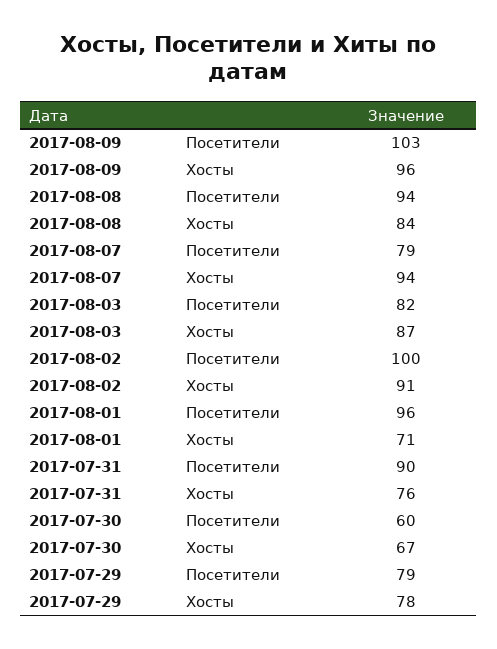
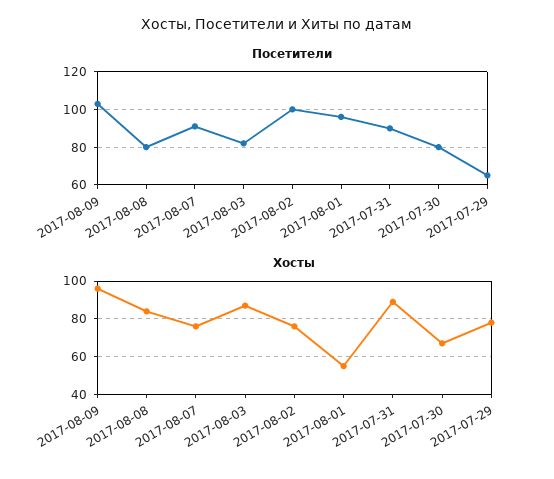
Посетители, 2017-08-08: 94 -> 80
Посетители, 2017-08-07: 79 -> 90
Хосты, 2017-08-07: 94 -> 75
Хосты, 2017-08-02: 91 -> 75
Хосты, 2017-08-01: 71 -> 55
Хосты, 2017-07-31: 76 -> 90
Посетители, 2017-07-30: 60 -> 80
Посетители, 2017-07-29: 79 -> 65

